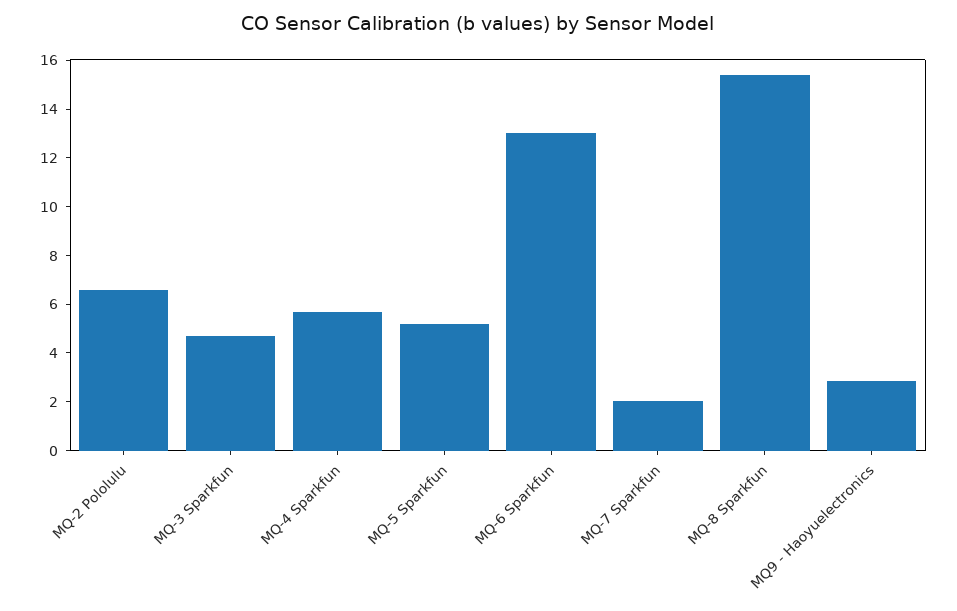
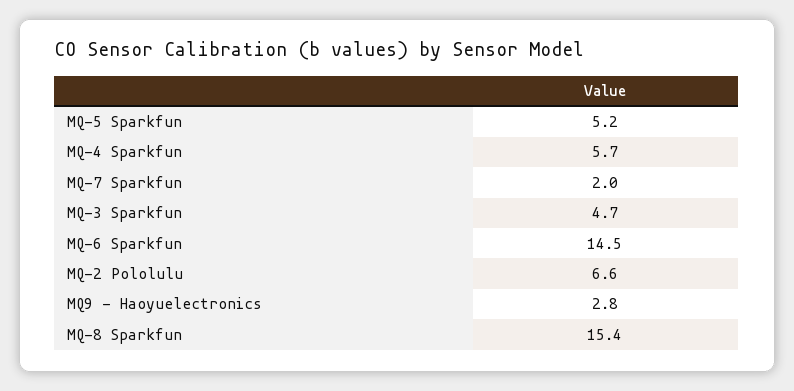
MQ-6 Sparkfun: 13 -> 14.5

